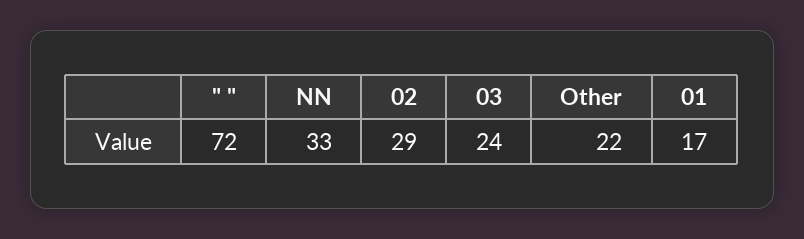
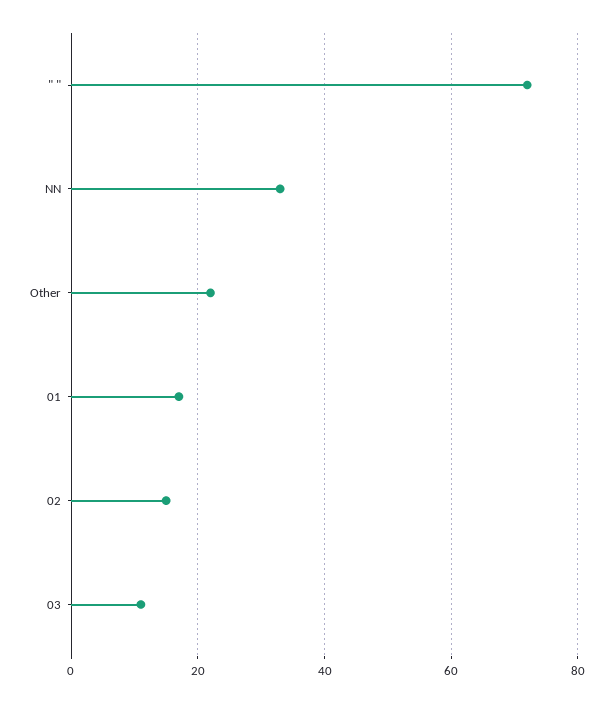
02: 29 -> 15
03: 24 -> 10

